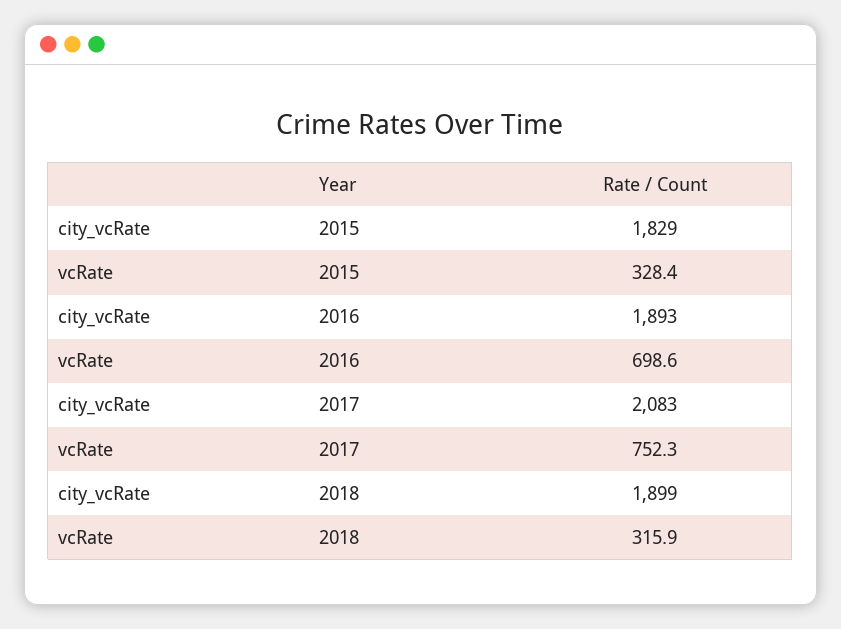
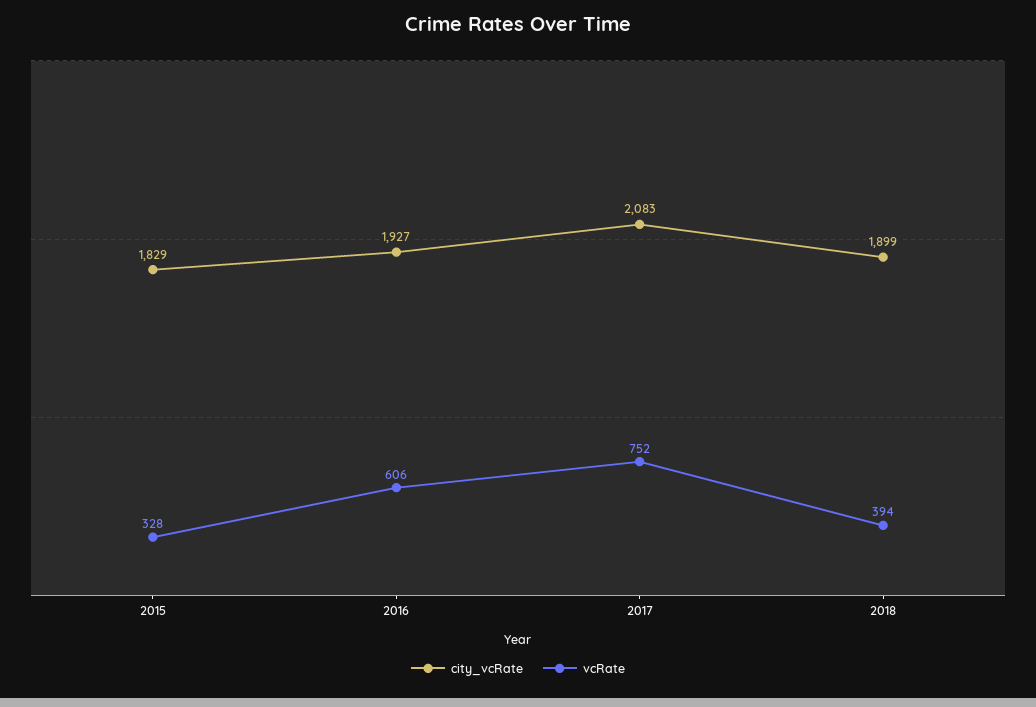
city_vcRate, 2016: 1893 -> 1927
vcRate, 2016: 698.6 -> 606
vcRate, 2018: 315.9 -> 394

